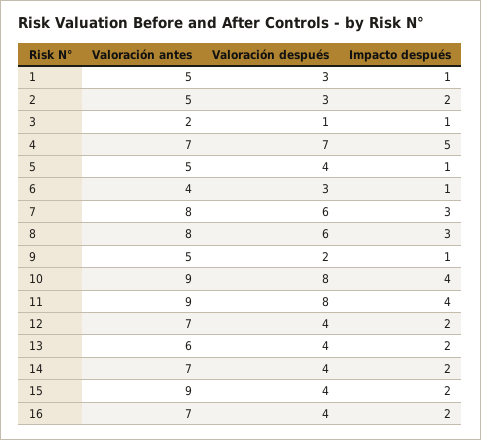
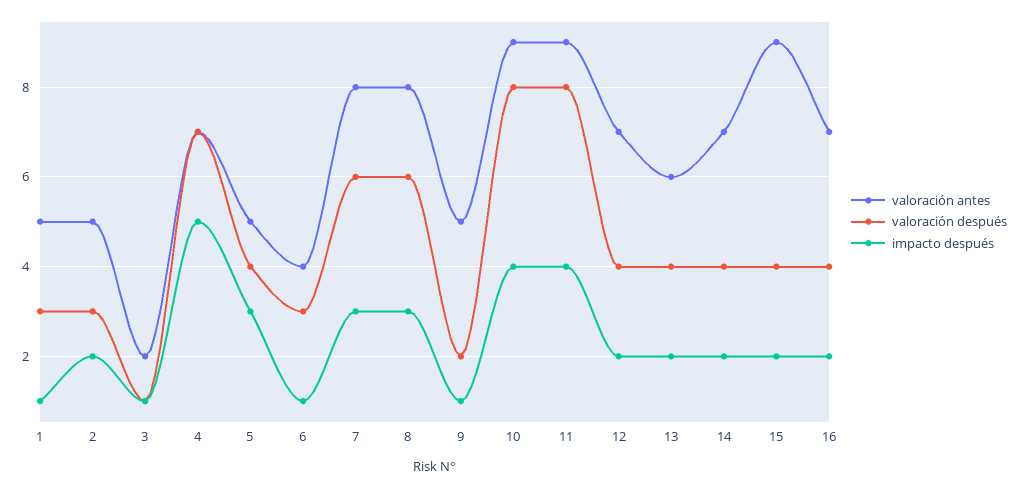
Impacto después, 5: 1 -> 3

